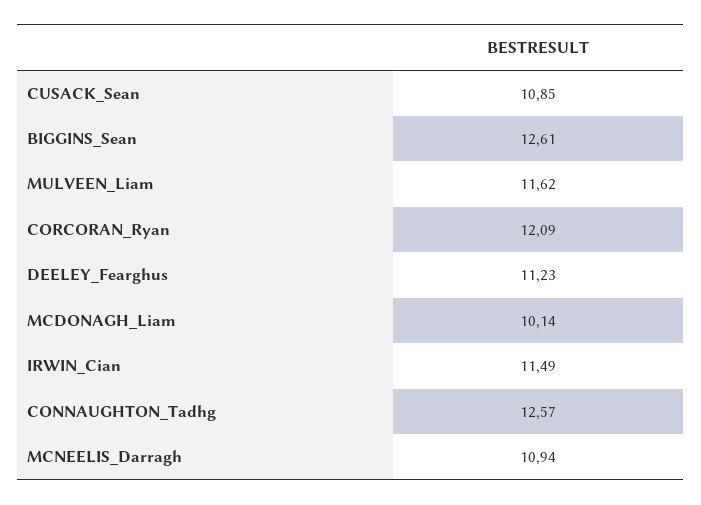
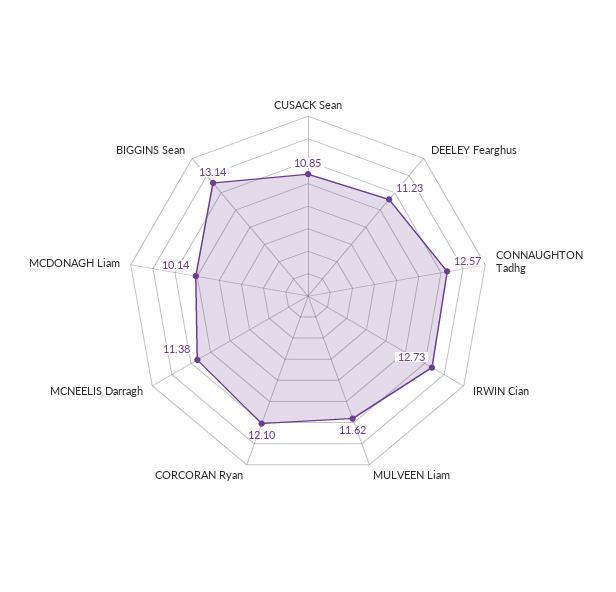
BIGGINS_Sean: 12.61 -> 13.14
CORCORAN_Ryan: 12.09 -> 12.1
IRWIN_Cian: 11.49 -> 12.73
MCNEELIS_Darragh: 10.94 -> 11.38

